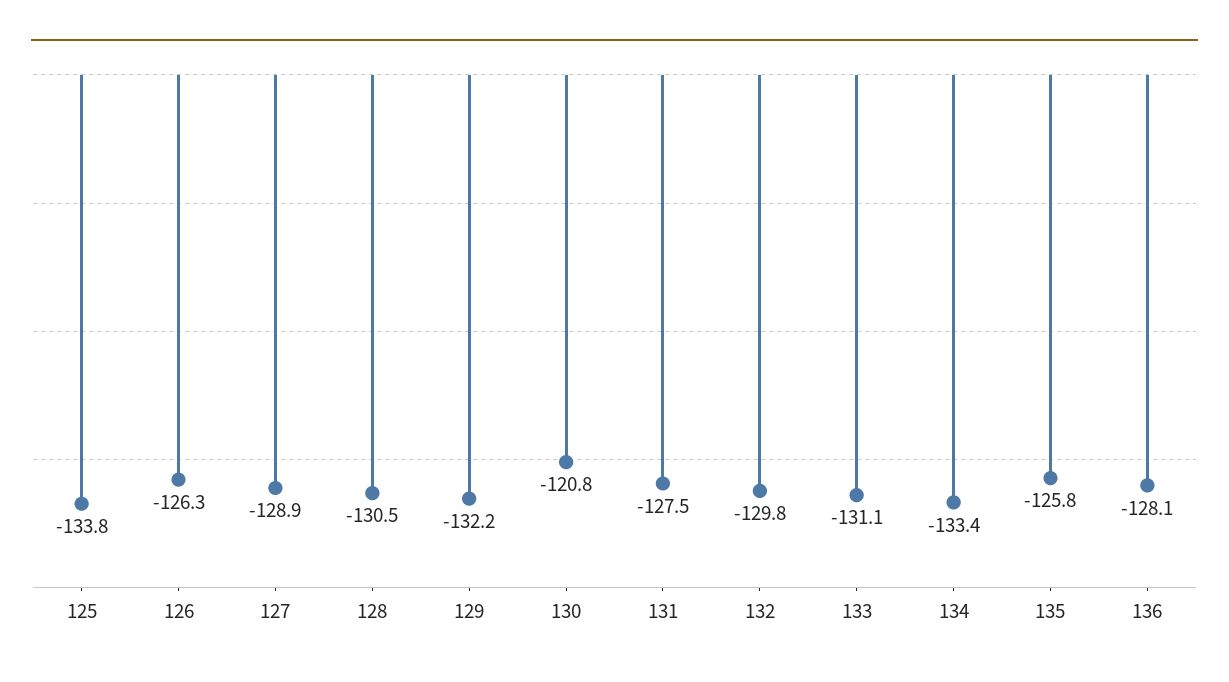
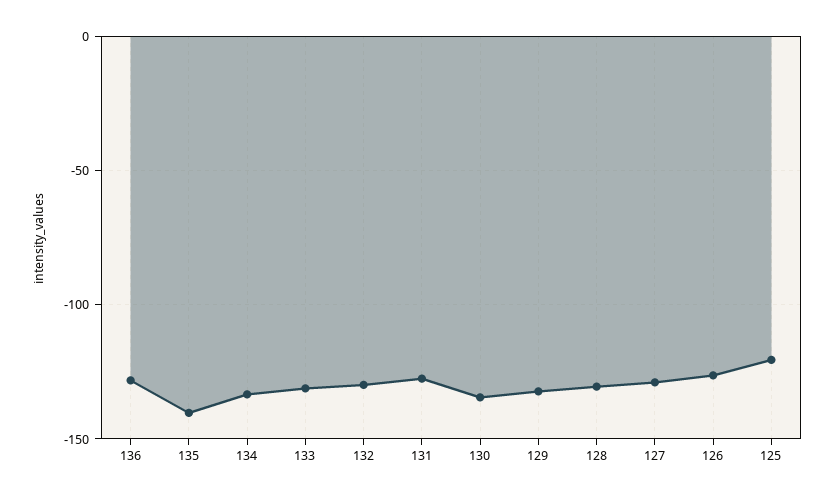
125: -133.8 -> -120
130: -120.8 -> -135
135: -125.8 -> -140

